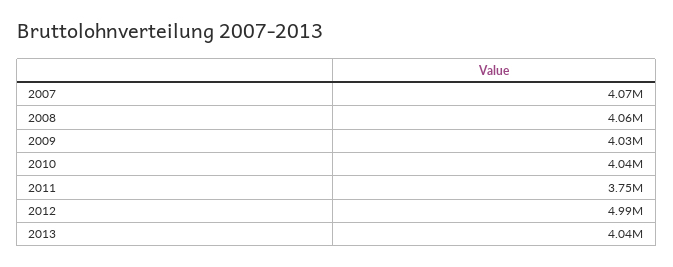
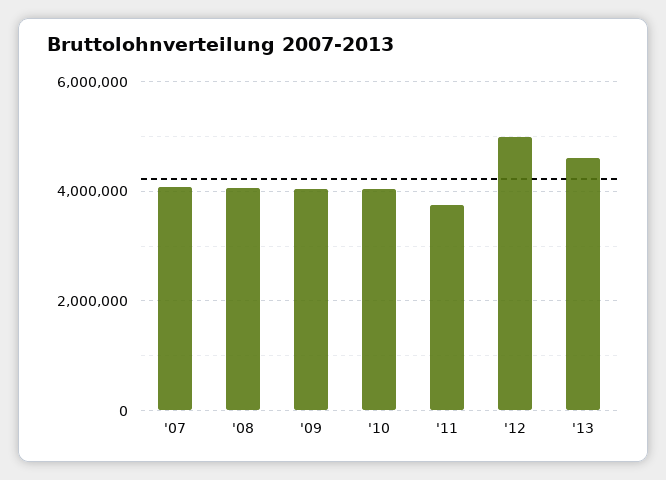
2013: 4040000 -> 4600000

